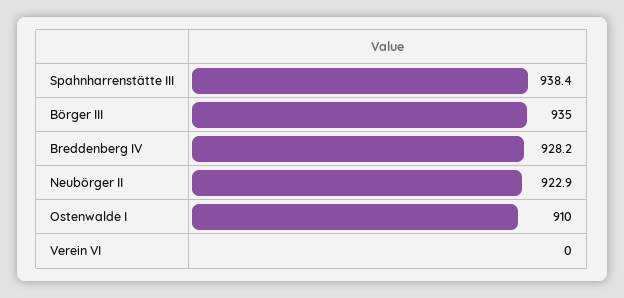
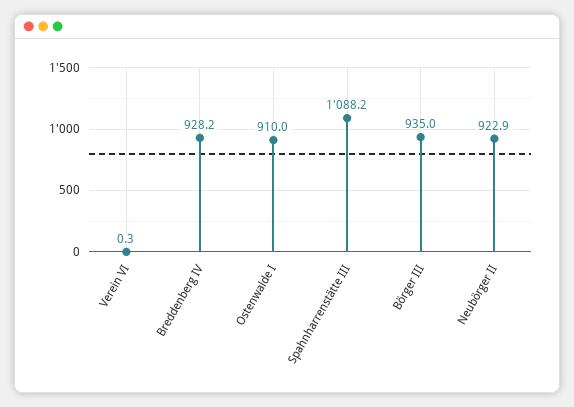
Spahnharrenstätte III: 938.4 -> 1088.2
Verein VI: 0 -> 0.3

